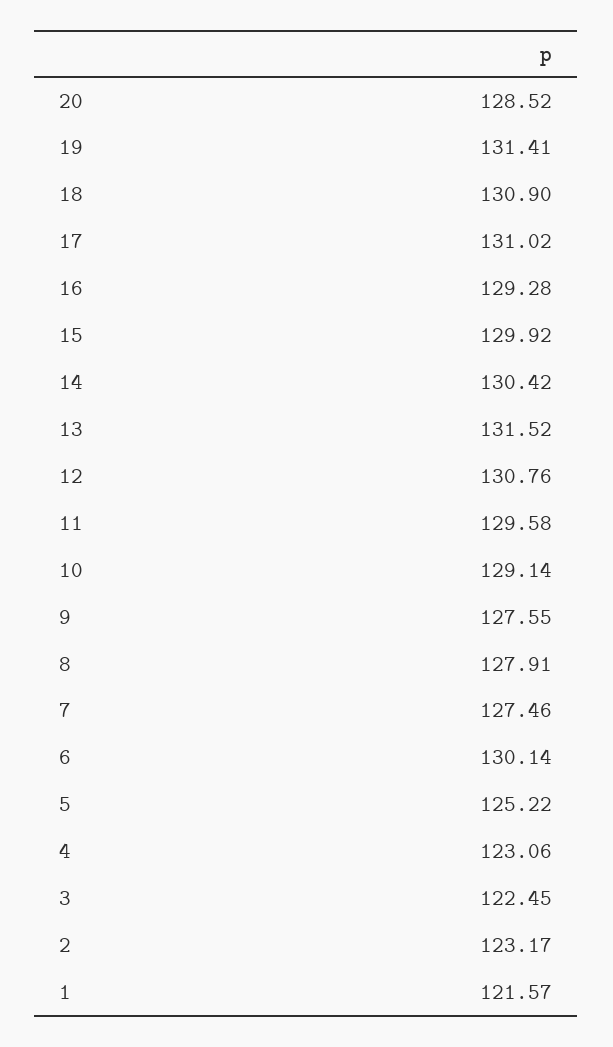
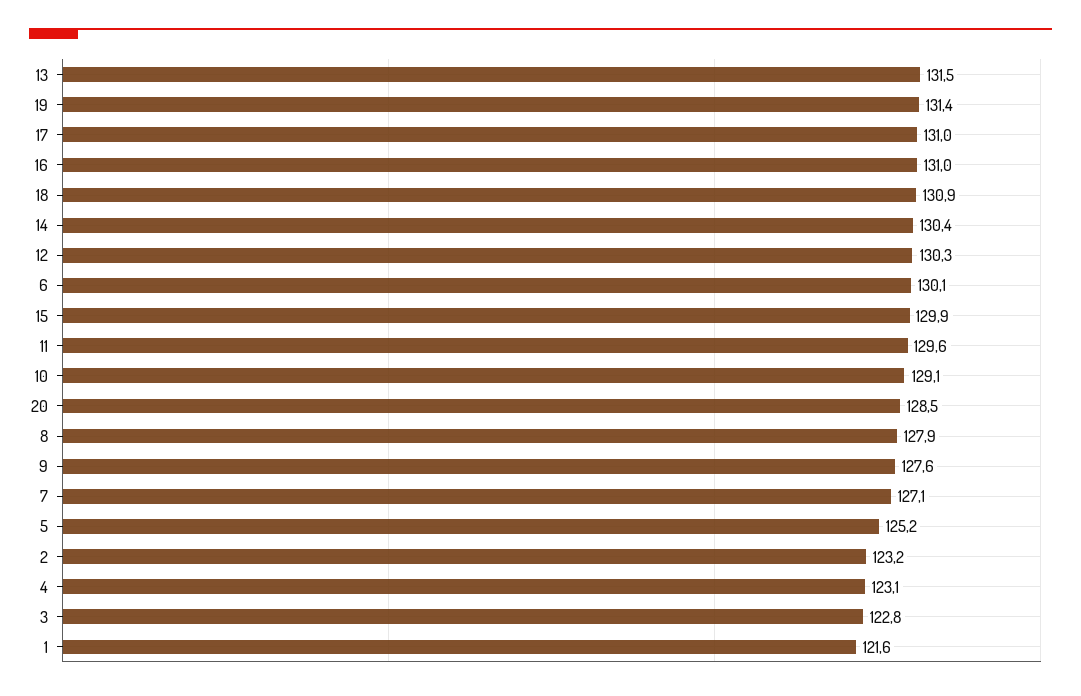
16: 129.28 -> 131
12: 130.76 -> 130.3
7: 127.46 -> 127.1
3: 122.45 -> 122.8

